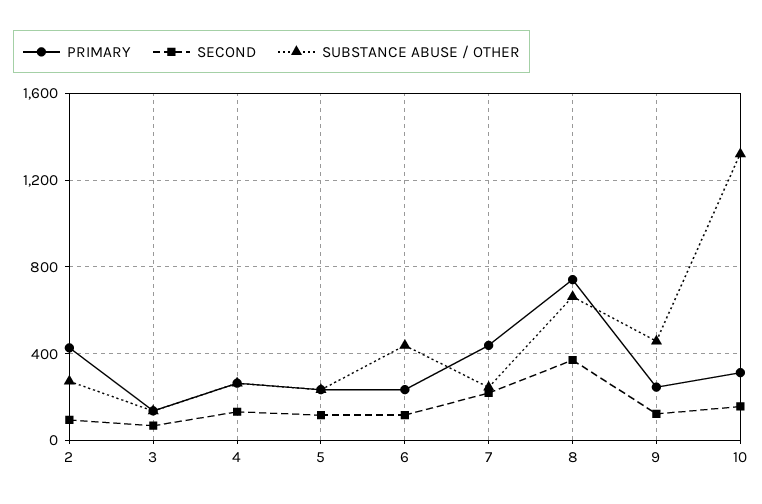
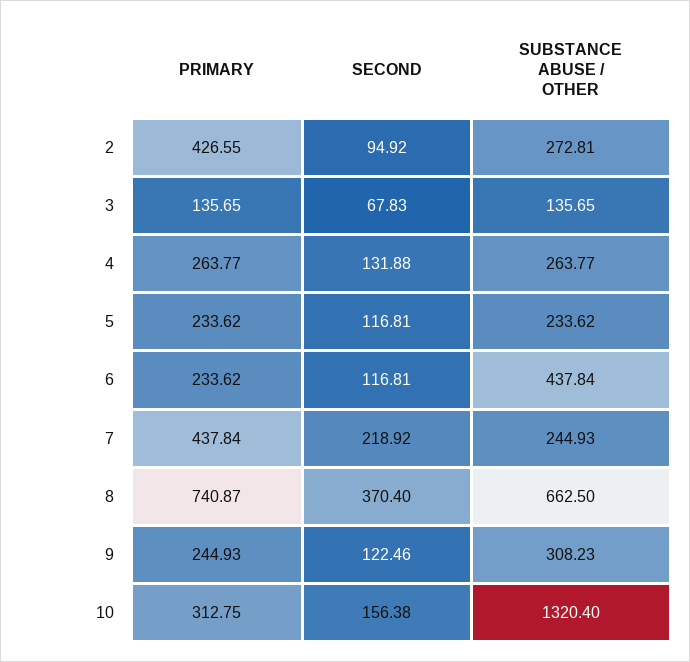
SUBSTANCE ABUSE / OTHER, 9: 450 -> 308.23

